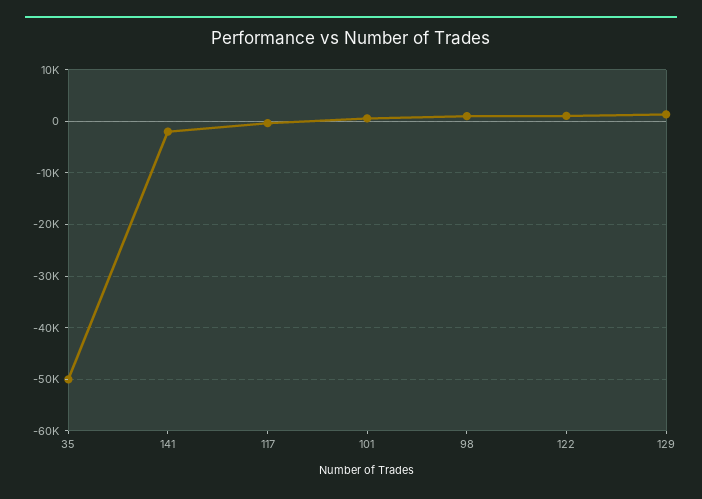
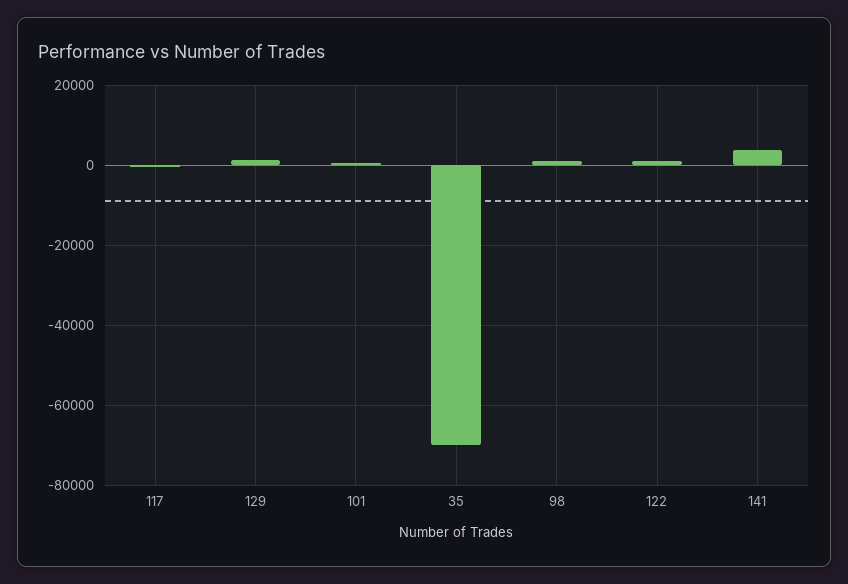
35: -50000 -> -70000
141: -2000 -> 4000

